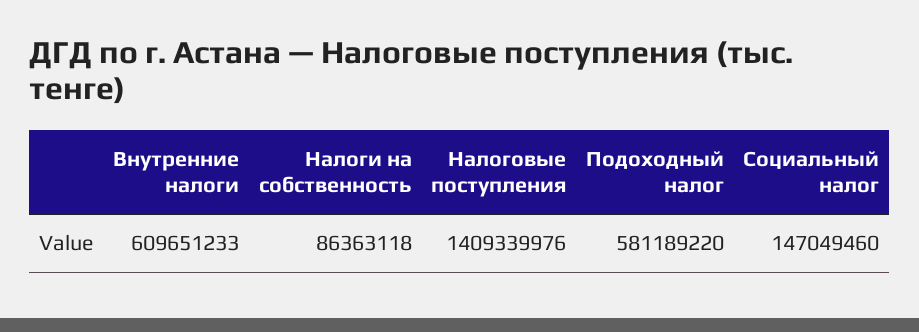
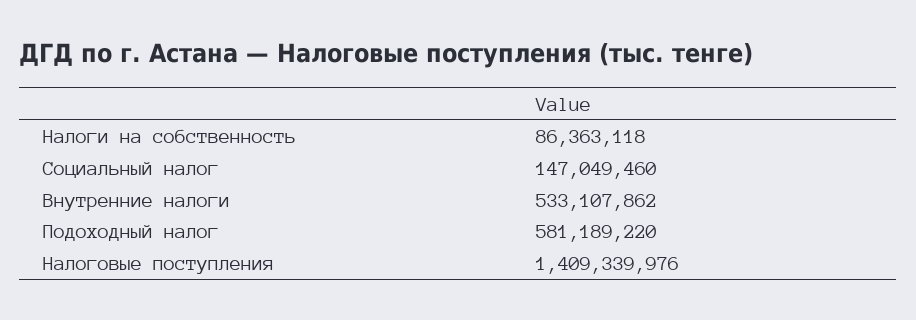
Внутренние налоги: 609651233 -> 533107862

